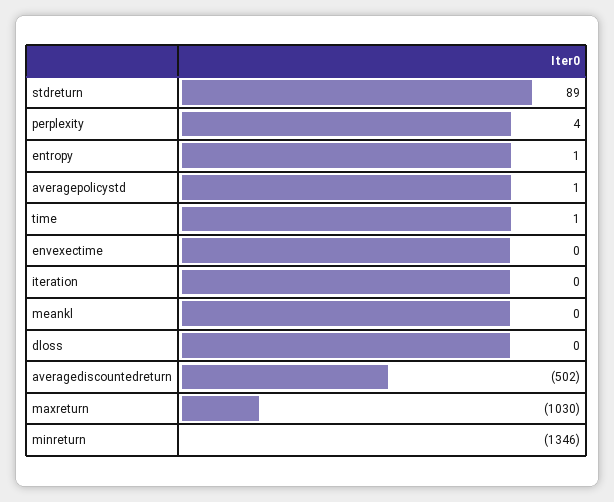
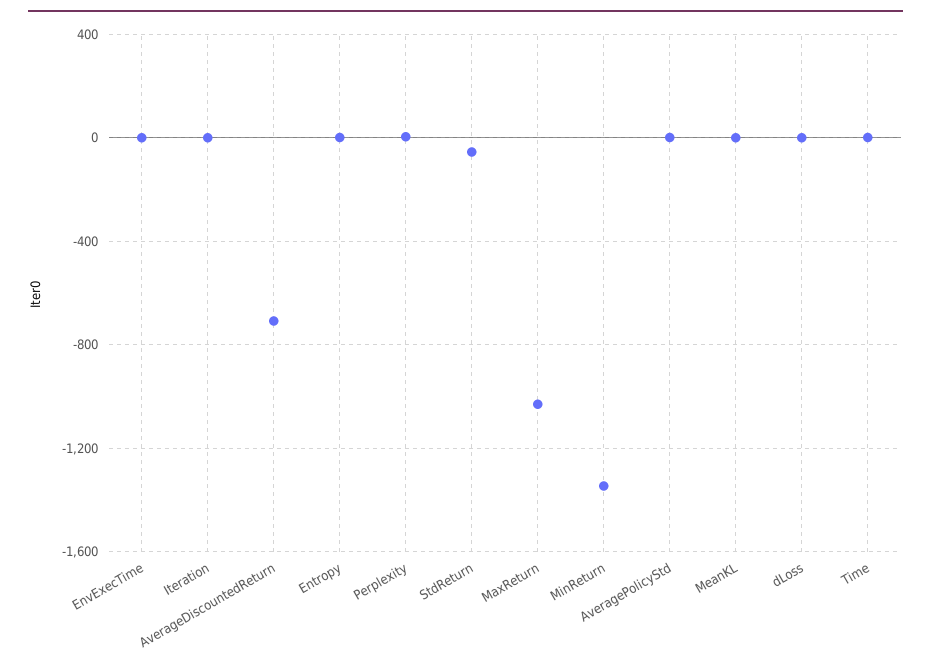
stdreturn: 89 -> -50
averagediscountedreturn: -502 -> -700

